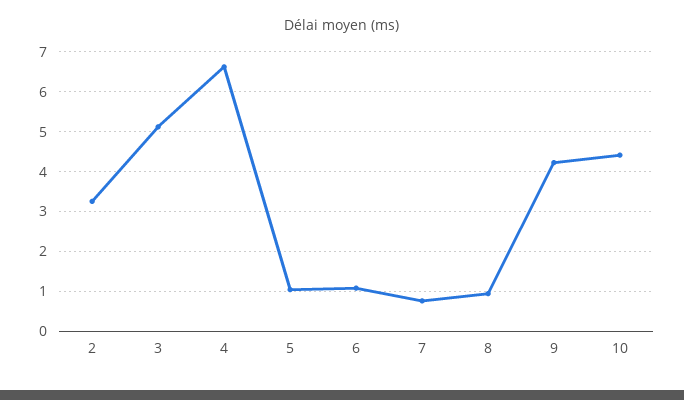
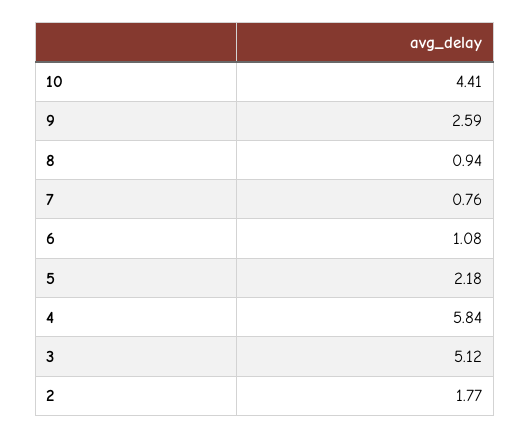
2: 3.2 -> 1.77
4: 6.6 -> 5.84
5: 1 -> 2.18
9: 4.2 -> 2.59

